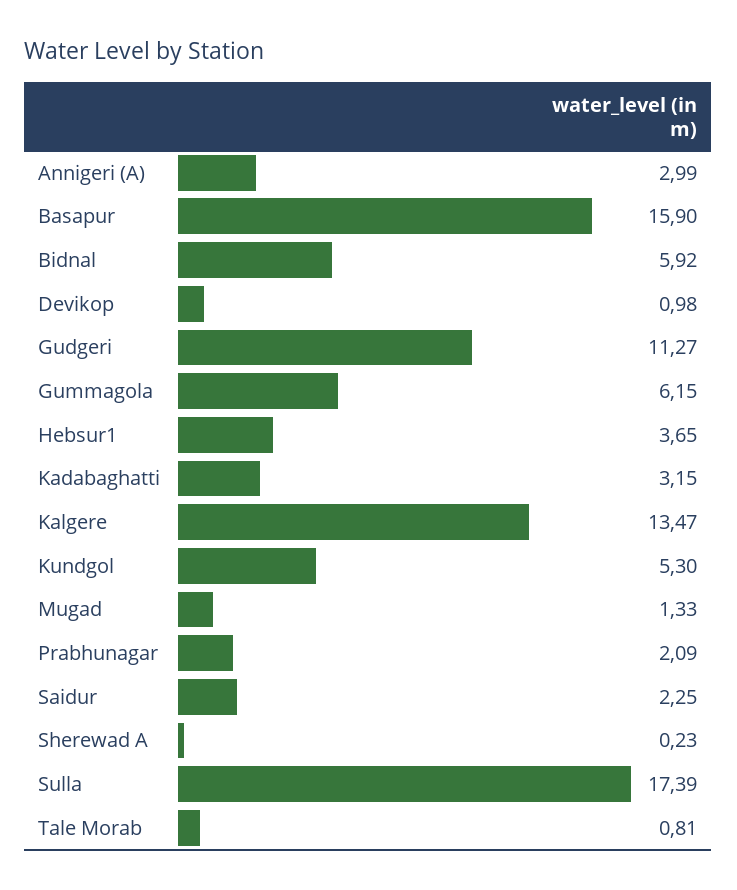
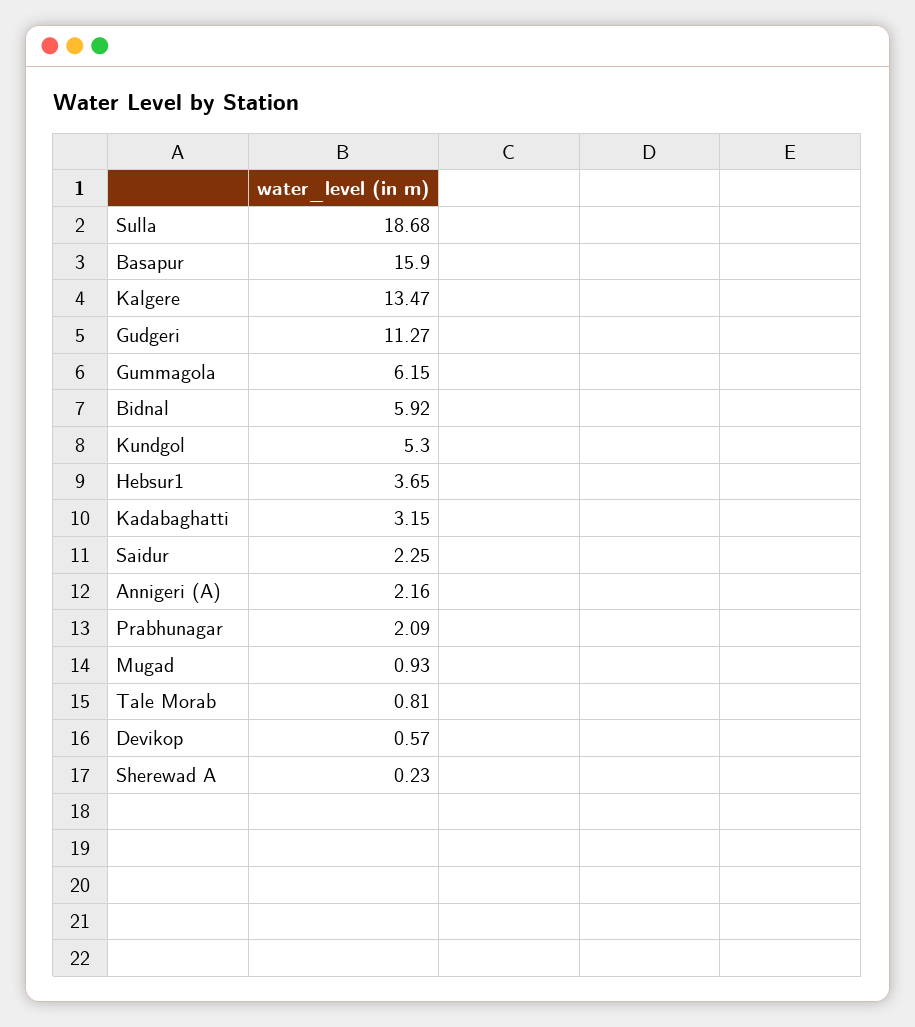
Annigeri (A): 2.99 -> 2.16
Devikop: 0.98 -> 0.57
Mugad: 1.33 -> 0.93
Sulla: 17.39 -> 18.68

